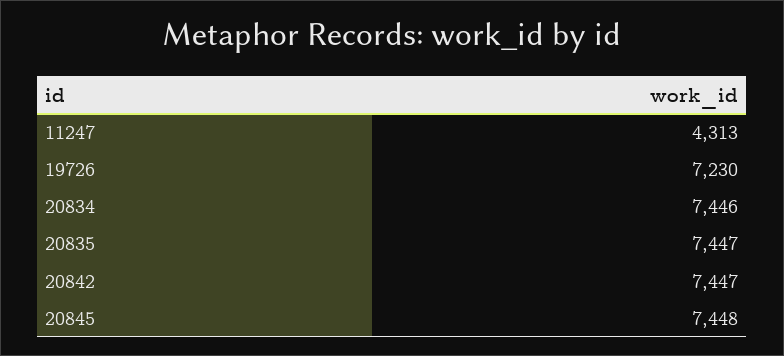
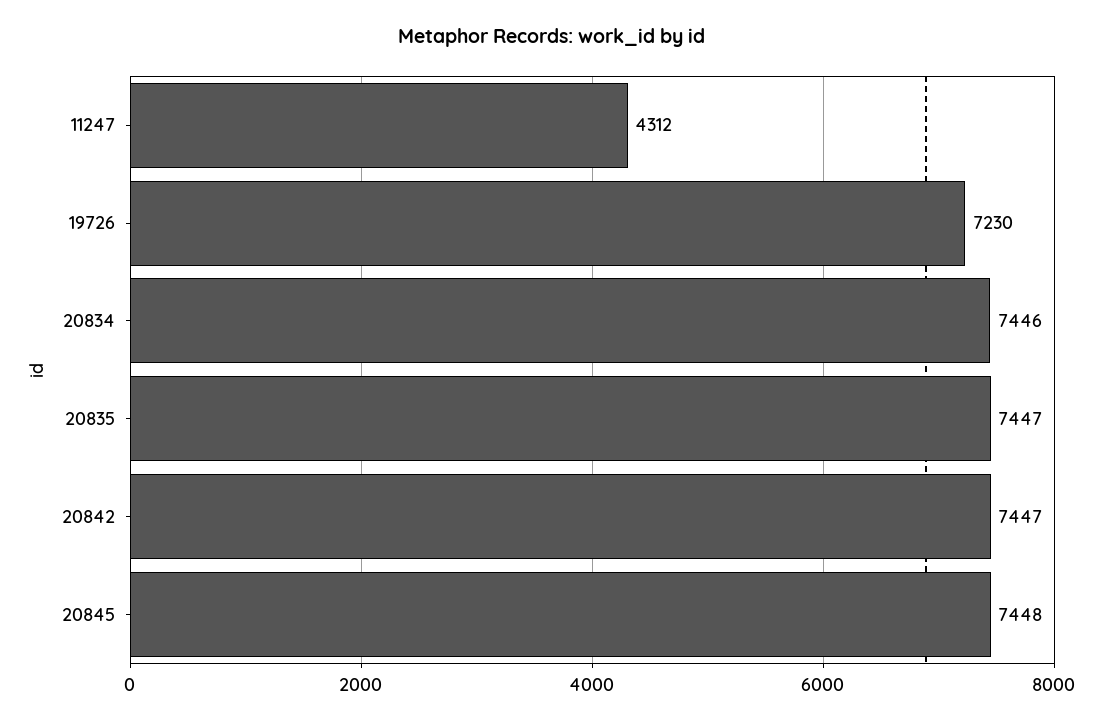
11247: 4313 -> 4312

